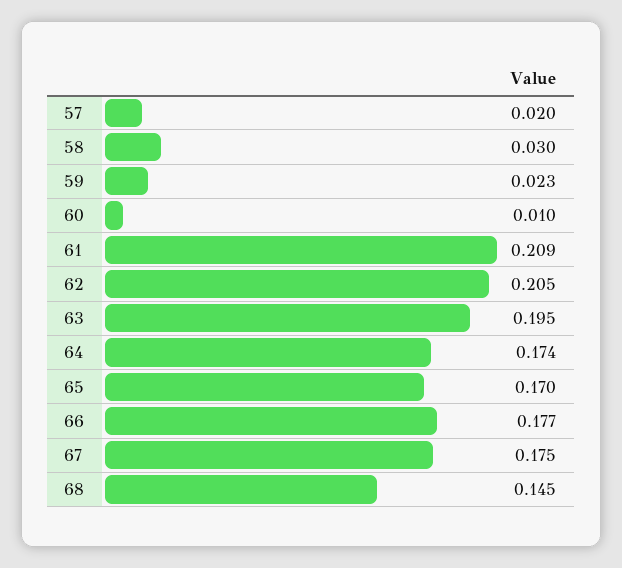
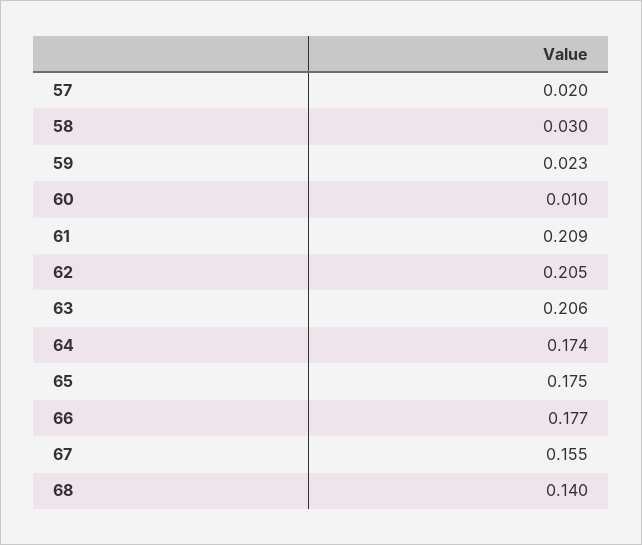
63: 0.195 -> 0.206
65: 0.17 -> 0.175
67: 0.175 -> 0.155
68: 0.145 -> 0.14

